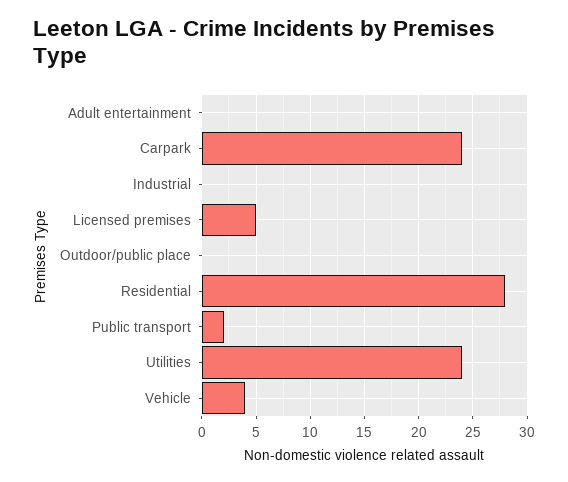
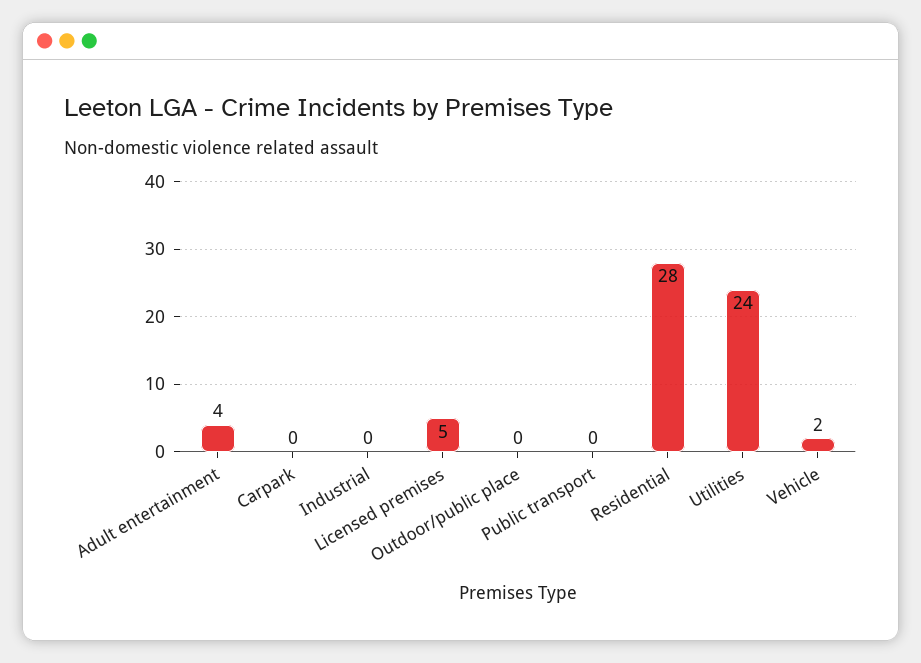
Adult entertainment: 0 -> 4
Carpark: 24 -> 0
Public transport: 2 -> 0
Vehicle: 4 -> 2

